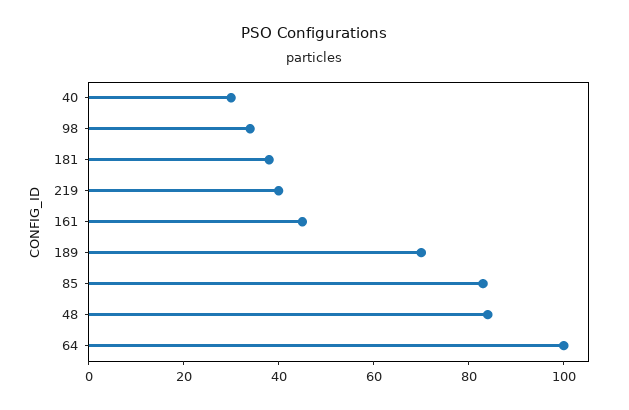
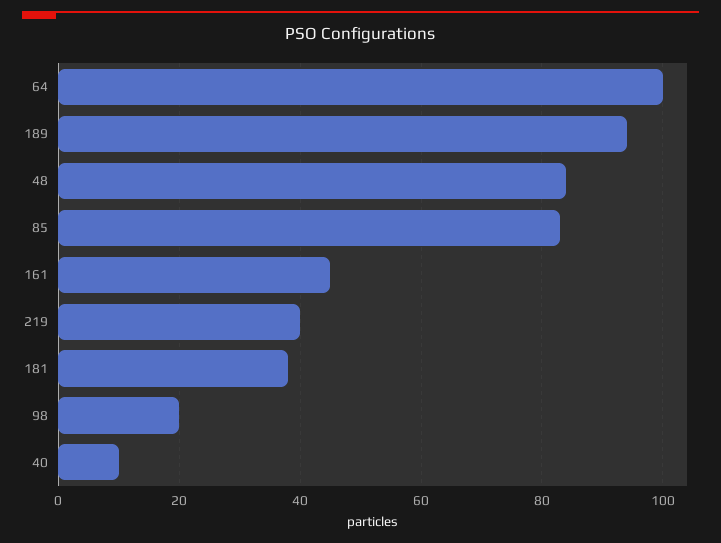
40: 30 -> 10
98: 35 -> 20
189: 70 -> 95

